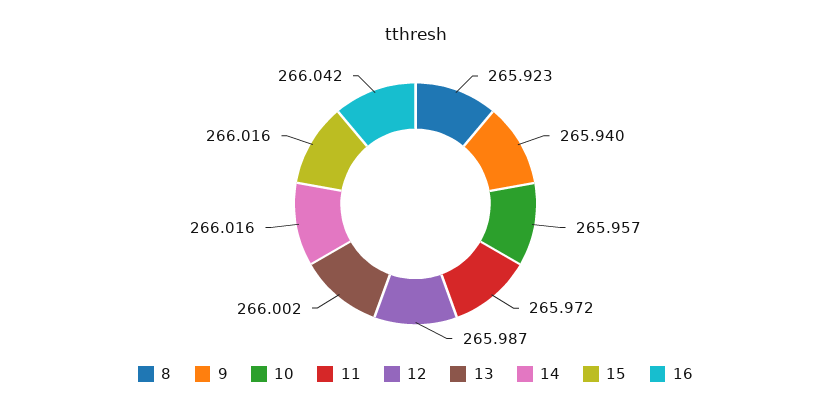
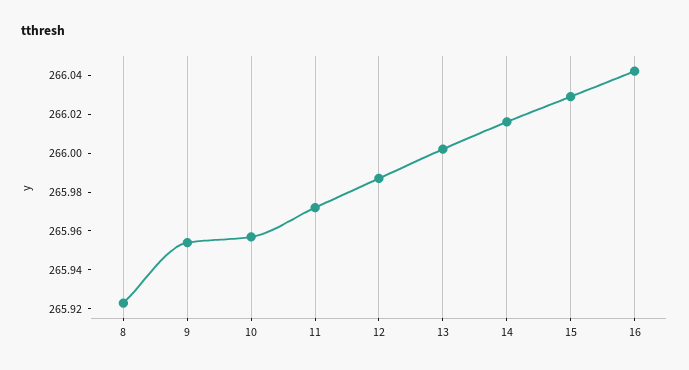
9: 265.94 -> 265.955
15: 266.016 -> 266.03

